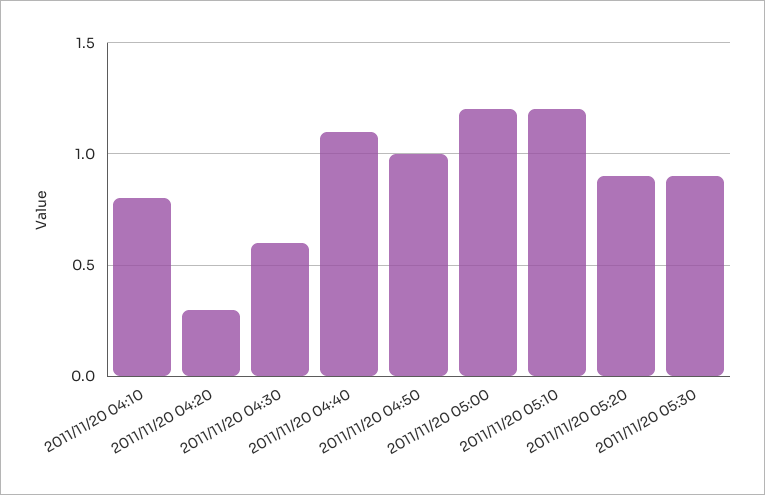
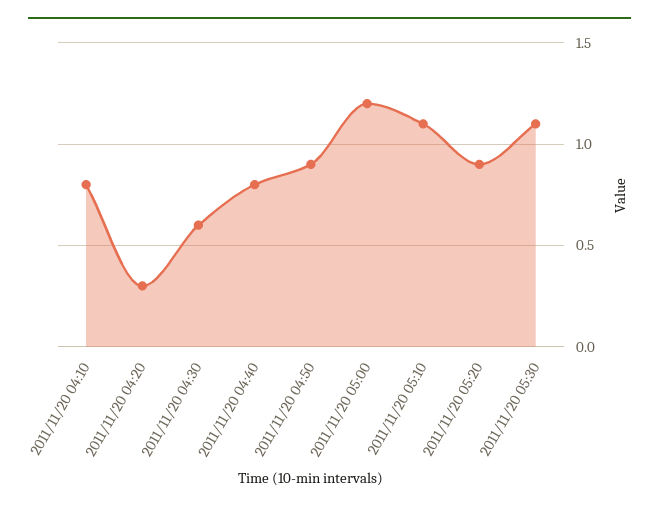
2011/11/20 04:40: 1.1 -> 0.8
2011/11/20 04:50: 1 -> 0.9
2011/11/20 05:10: 1.2 -> 1.1
2011/11/20 05:30: 0.9 -> 1.1

